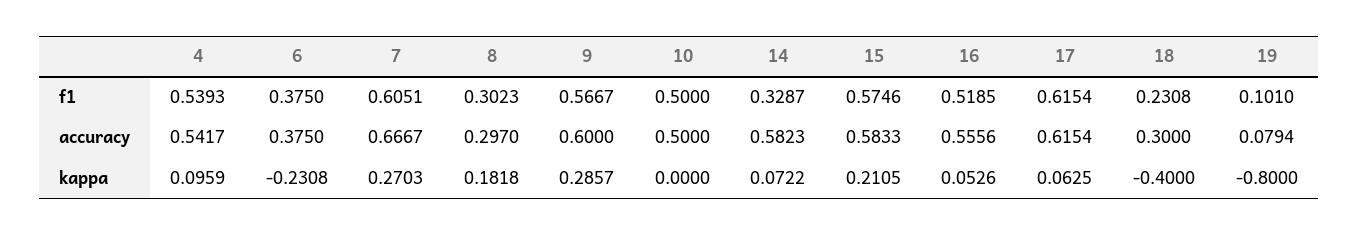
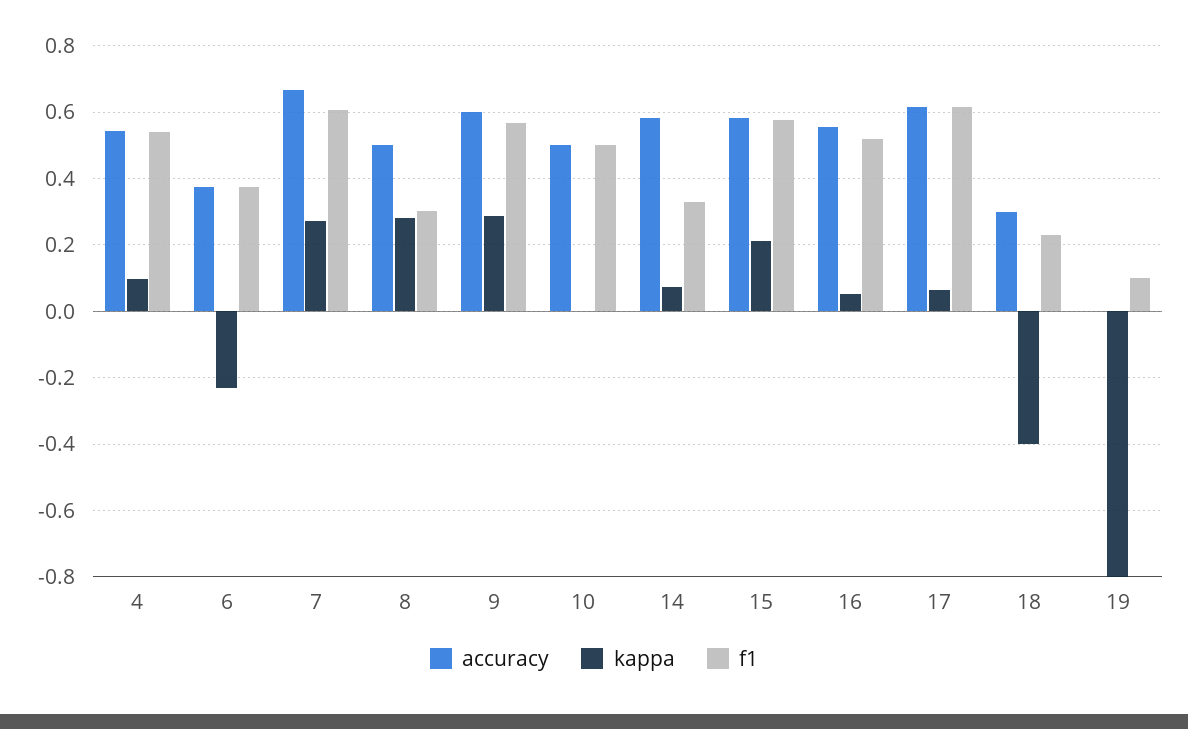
accuracy, 8: 0.297 -> 0.5
accuracy, 19: 0.0794 -> 0
kappa, 8: 0.1818 -> 0.28

